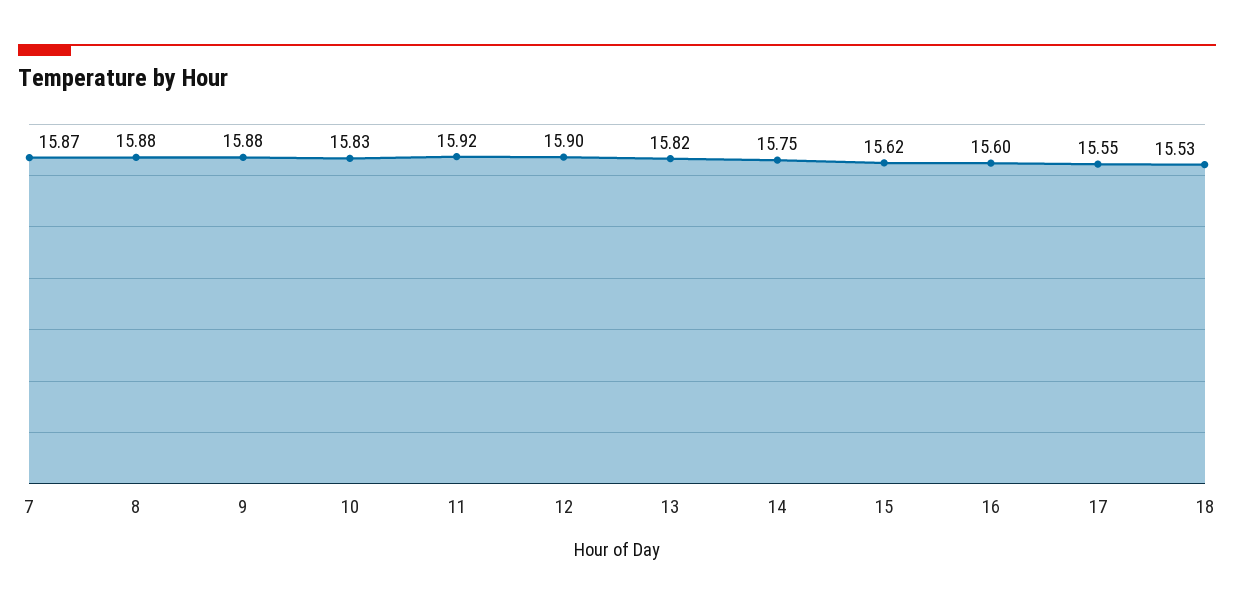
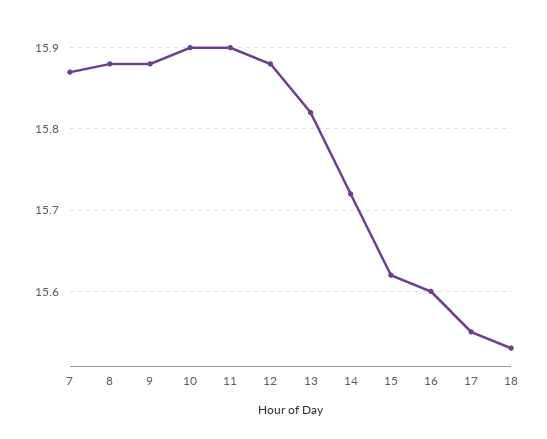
10: 15.83 -> 15.9
11: 15.92 -> 15.9
12: 15.9 -> 15.88
14: 15.75 -> 15.72

